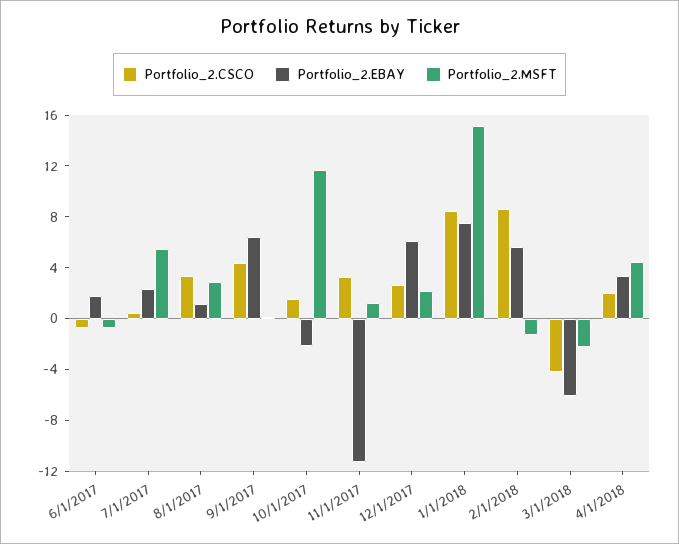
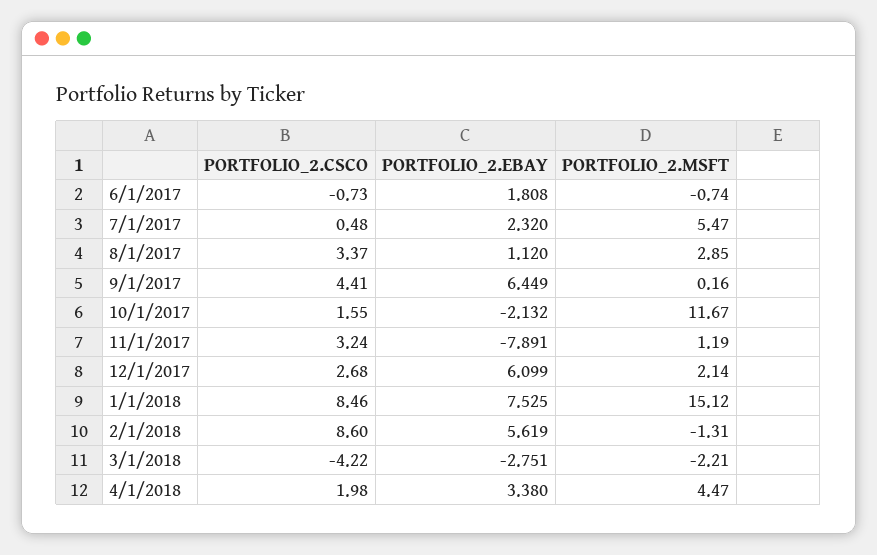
Portfolio_2.EBAY, 11/1/2017: -11 -> -7.891
Portfolio_2.EBAY, 3/1/2018: -6 -> -2.751

